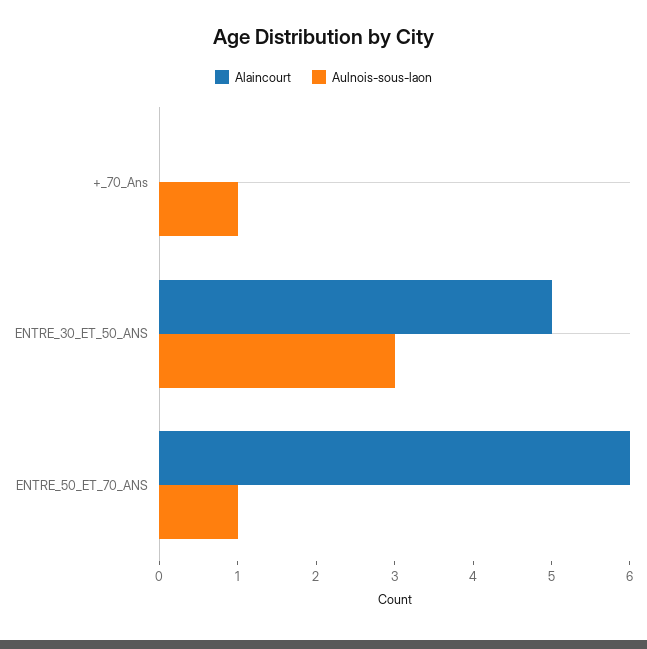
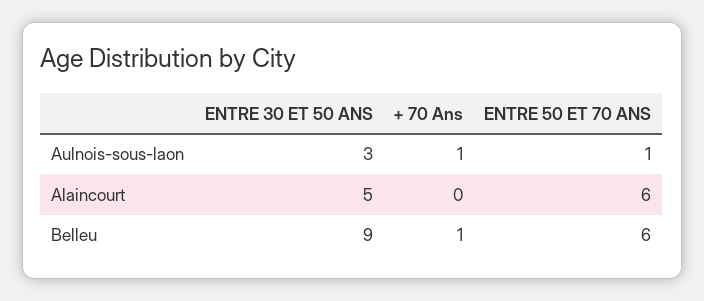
Belleu, ENTRE_30_ET_50_ANS: none -> 9
Belleu, +_70_Ans: none -> 1
Belleu, ENTRE_50_ET_70_ANS: none -> 6

